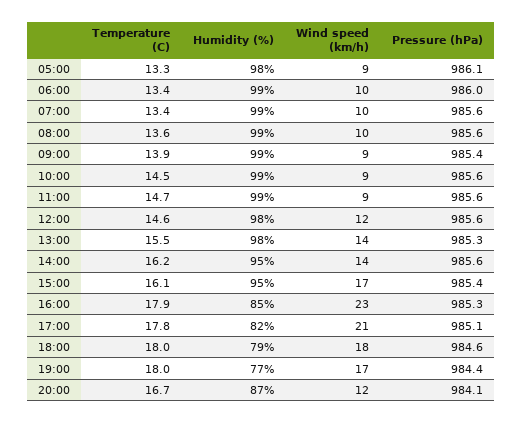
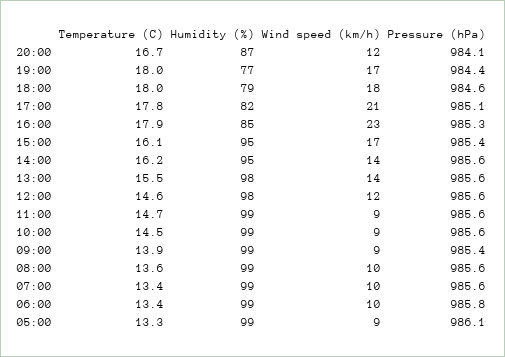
Humidity (%), 05:00: 98 -> 99
Pressure (hPa), 06:00: 986 -> 985.8
Pressure (hPa), 13:00: 985.3 -> 985.6

